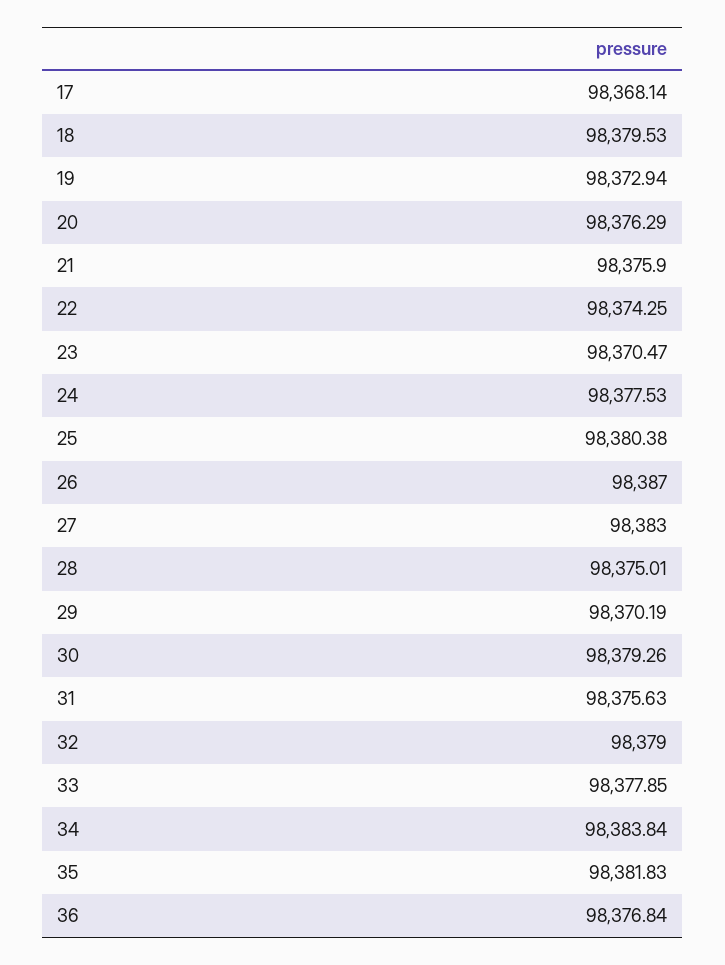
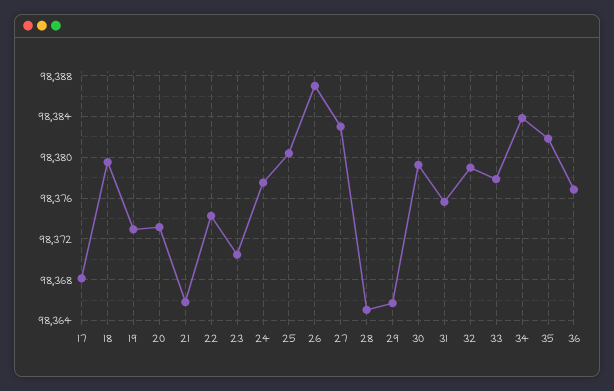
20: 98376.29 -> 98373
21: 98375.9 -> 98366
28: 98375.01 -> 98365
29: 98370.19 -> 98366

